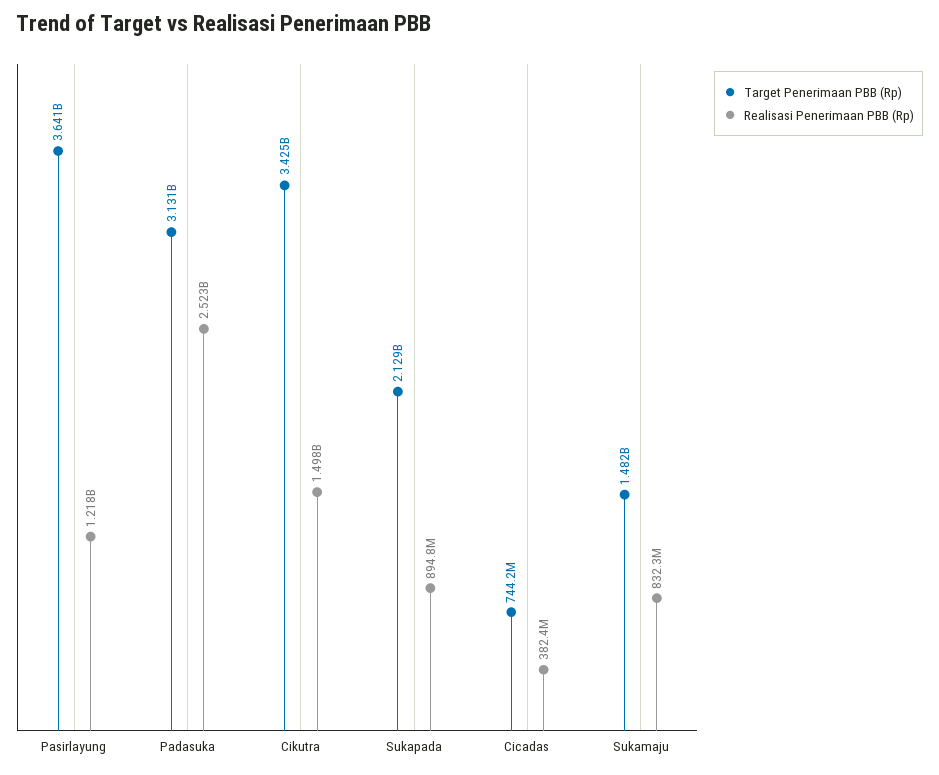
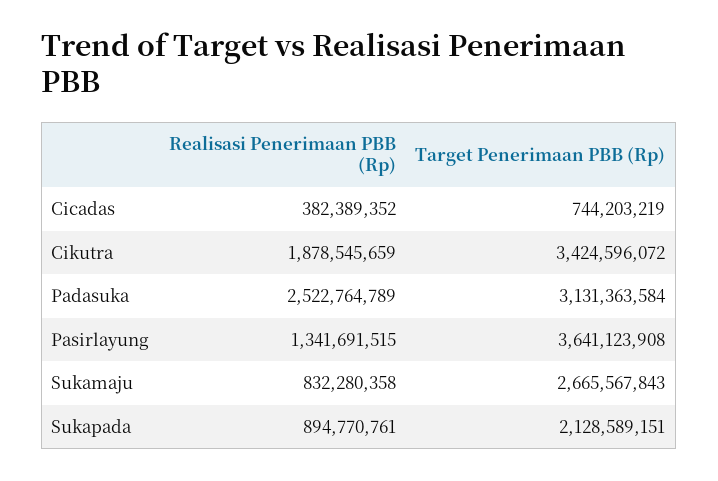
Realisasi Penerimaan PBB (Rp), Pasirlayung: 1218000000 -> 1341691515
Realisasi Penerimaan PBB (Rp), Cikutra: 1498000000 -> 1878545659
Target Penerimaan PBB (Rp), Sukamaju: 1482000000 -> 2665567843

